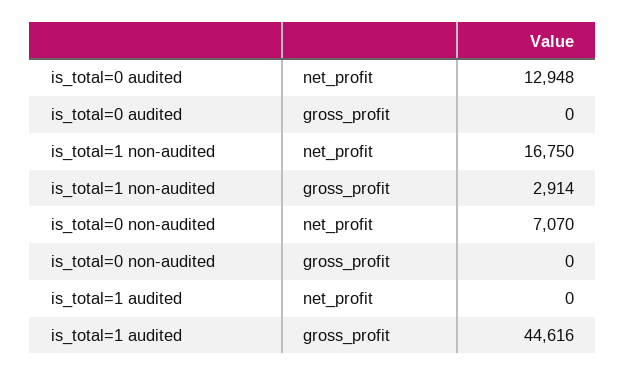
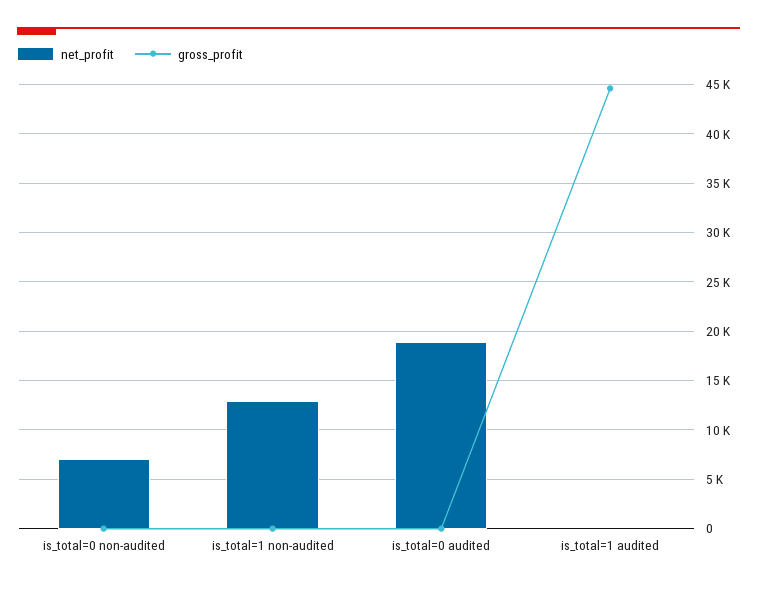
net_profit, is_total=0 audited: 12948 -> 19000
net_profit, is_total=1 non-audited: 16750 -> 13000
gross_profit, is_total=1 non-audited: 2914 -> 0

